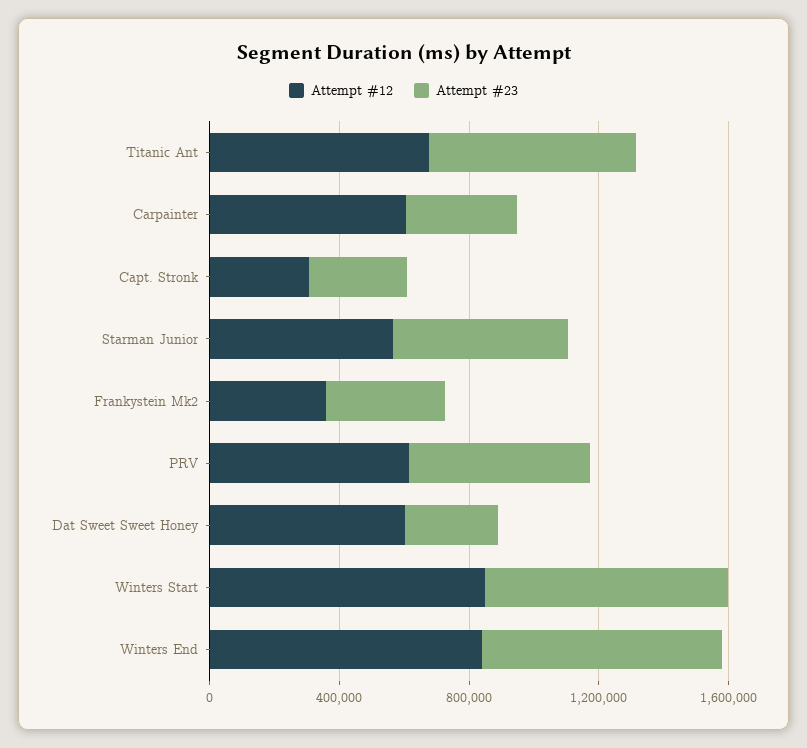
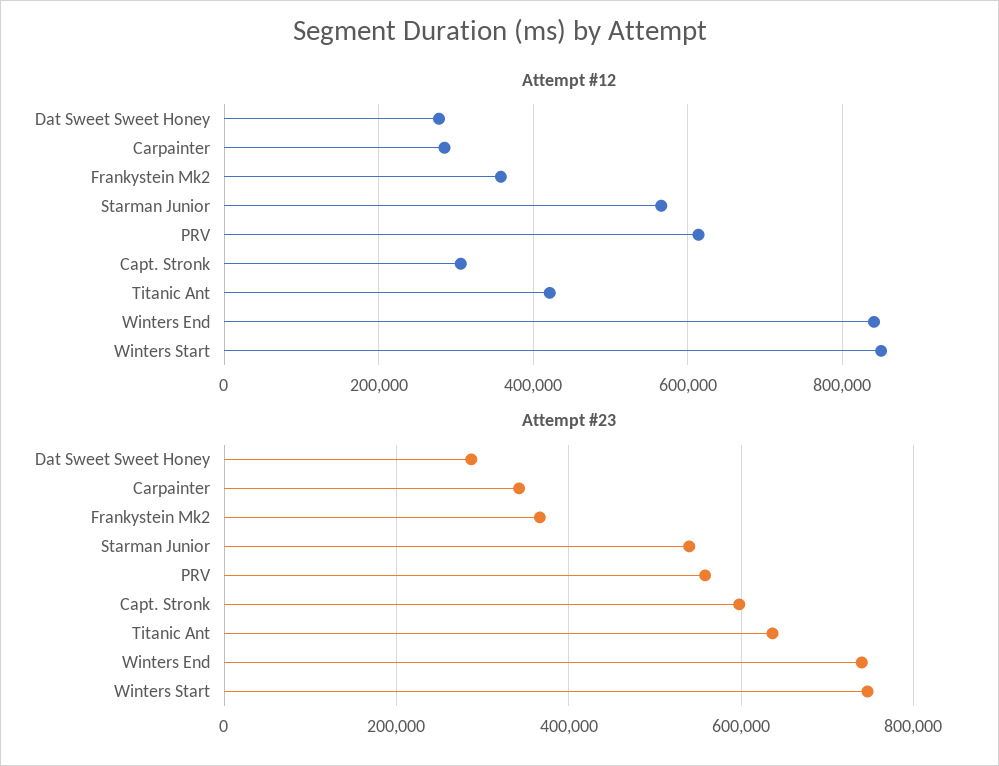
Attempt #12, Titanic Ant: 700000 -> 420000
Attempt #12, Carpainter: 600000 -> 280000
Attempt #23, Capt. Stronk: 300000 -> 600000
Attempt #12, Dat Sweet Sweet Honey: 600000 -> 280000

